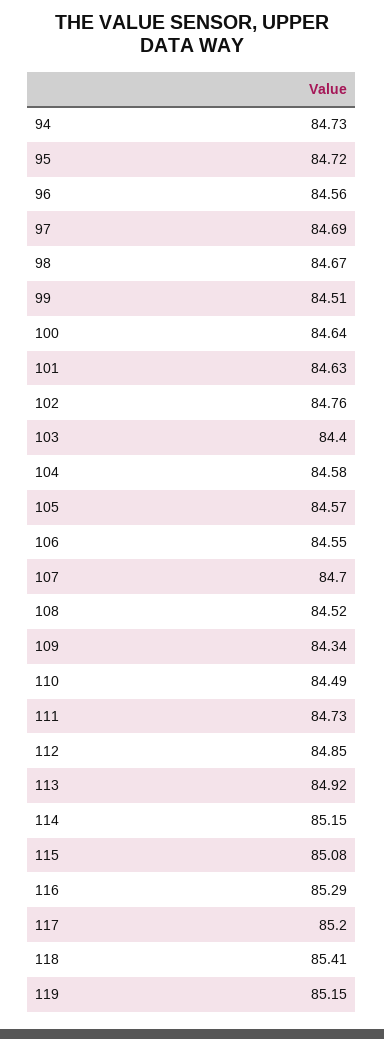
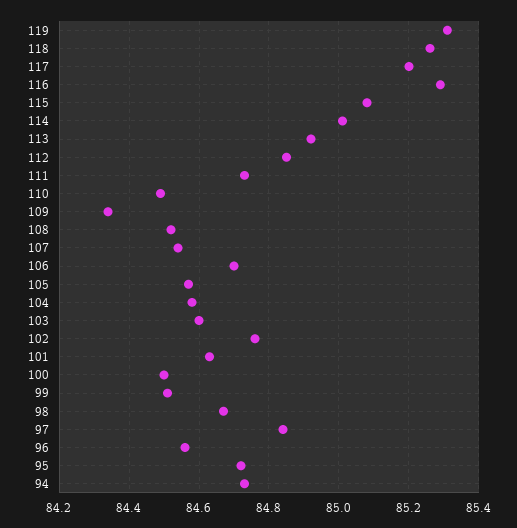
97: 84.69 -> 84.85
100: 84.64 -> 84.5
103: 84.4 -> 84.6
106: 84.55 -> 84.7
107: 84.7 -> 84.55
114: 85.15 -> 85
118: 85.41 -> 85.25
119: 85.15 -> 85.3

